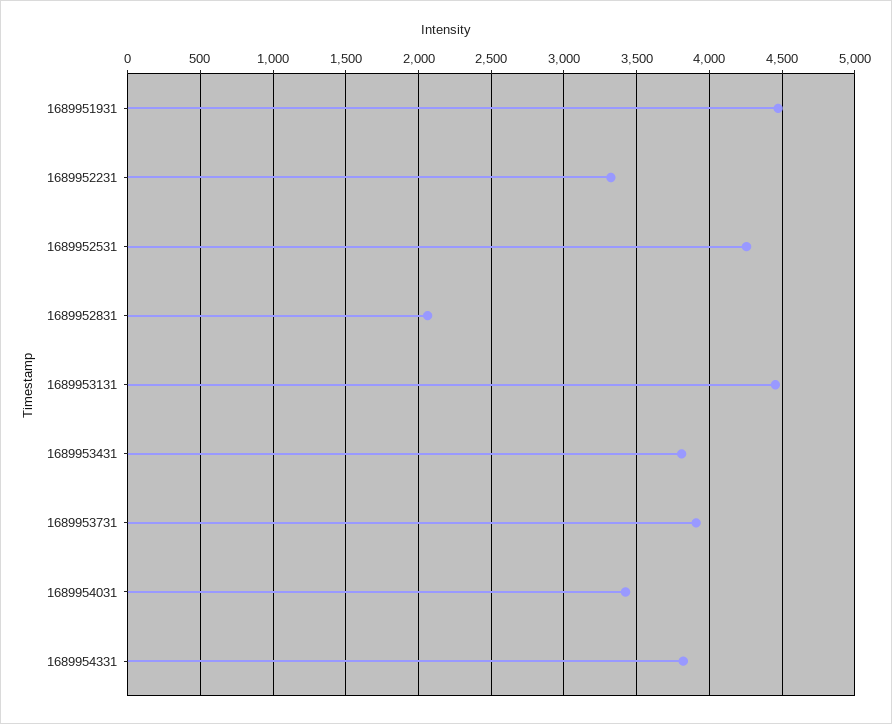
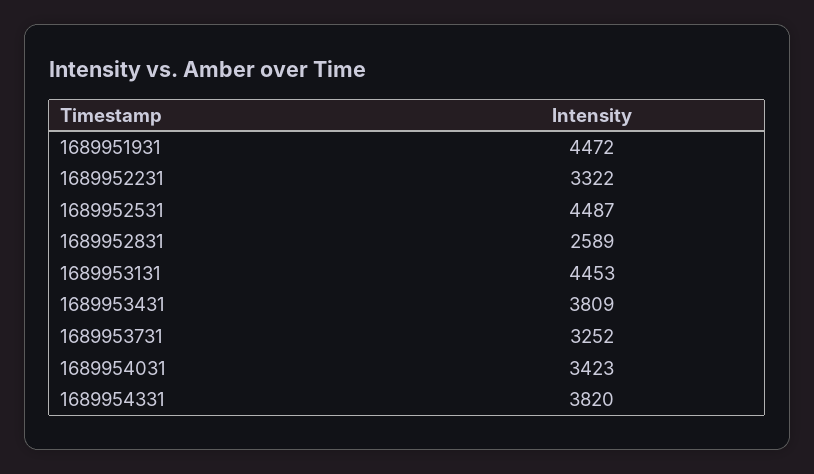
1689952531: 4250 -> 4487
1689952831: 2050 -> 2589
1689953731: 3900 -> 3252

